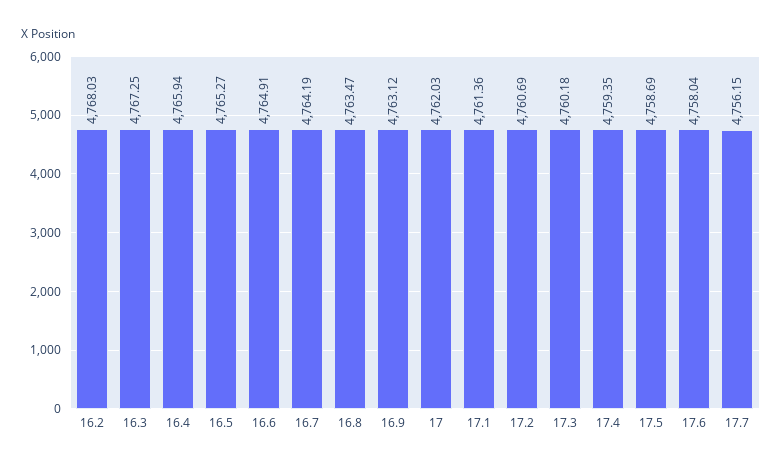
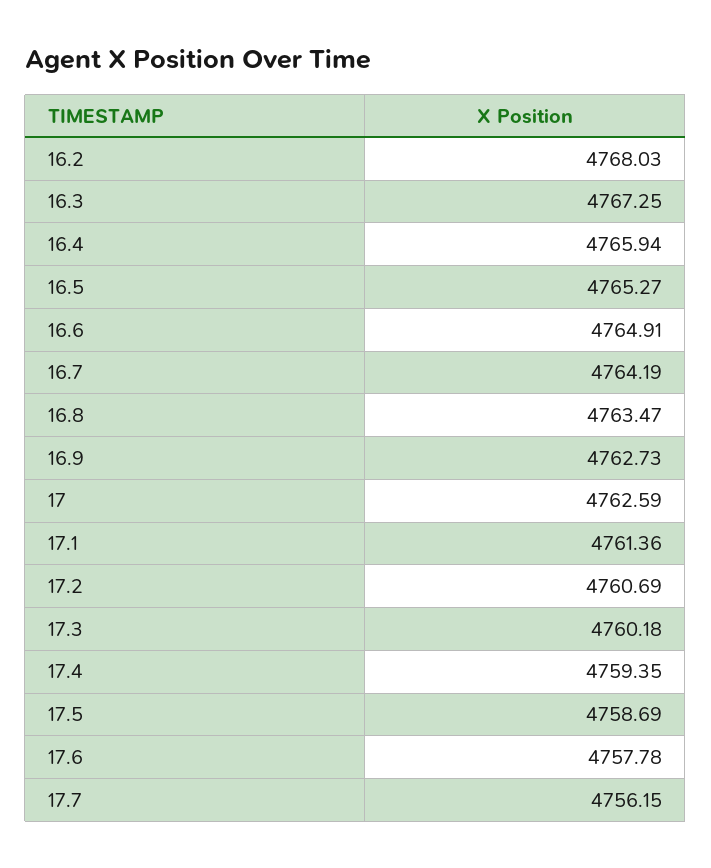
16.9: 4763.12 -> 4762.73
17: 4762.03 -> 4762.59
17.6: 4758.04 -> 4757.78

